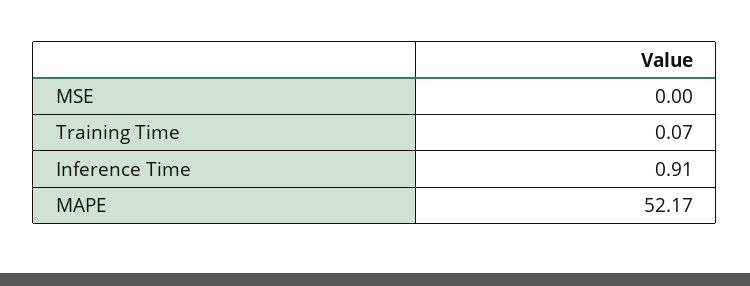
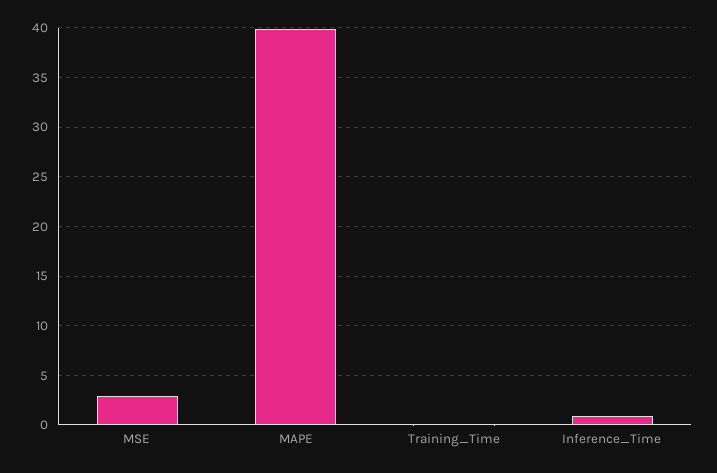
MSE: 0 -> 3
MAPE: 52.17 -> 40

